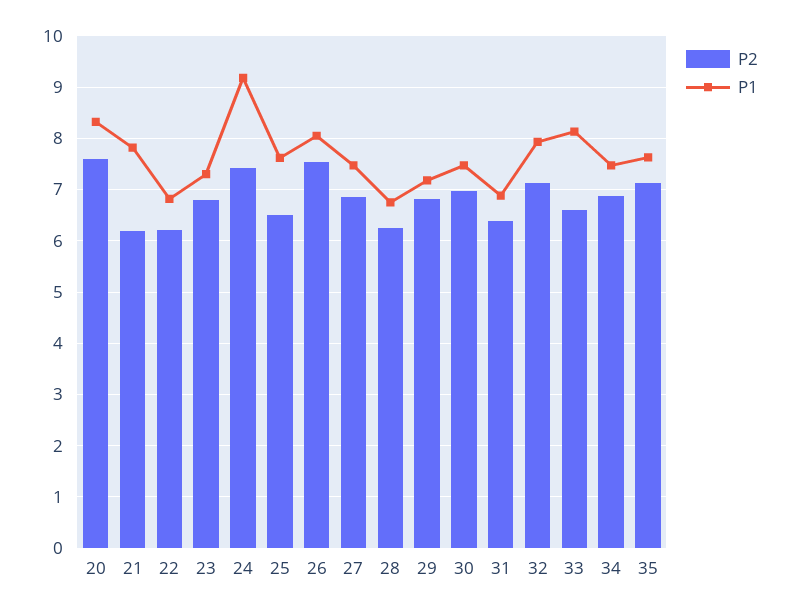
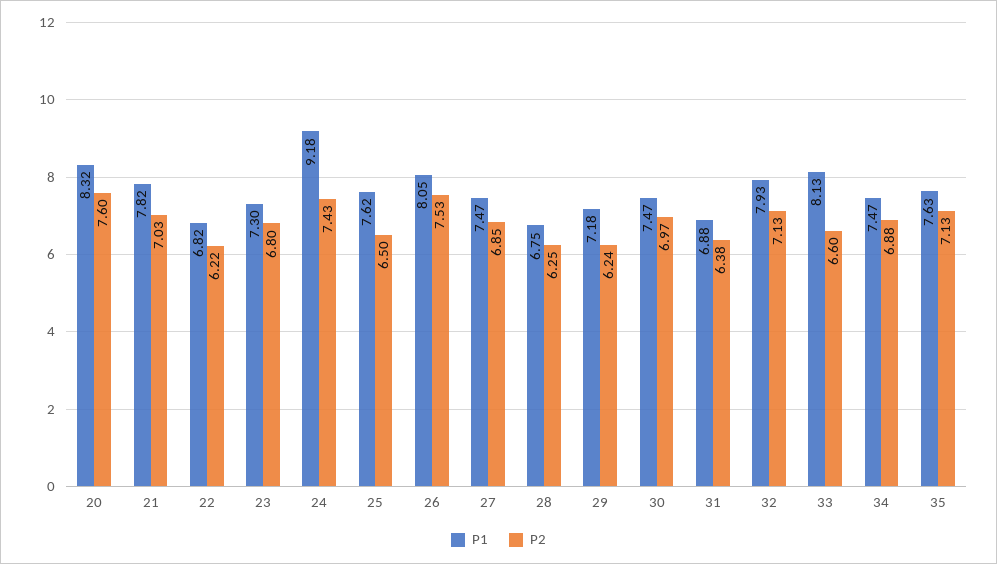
P2, 21: 6.2 -> 7.03
P2, 29: 6.8 -> 6.24

